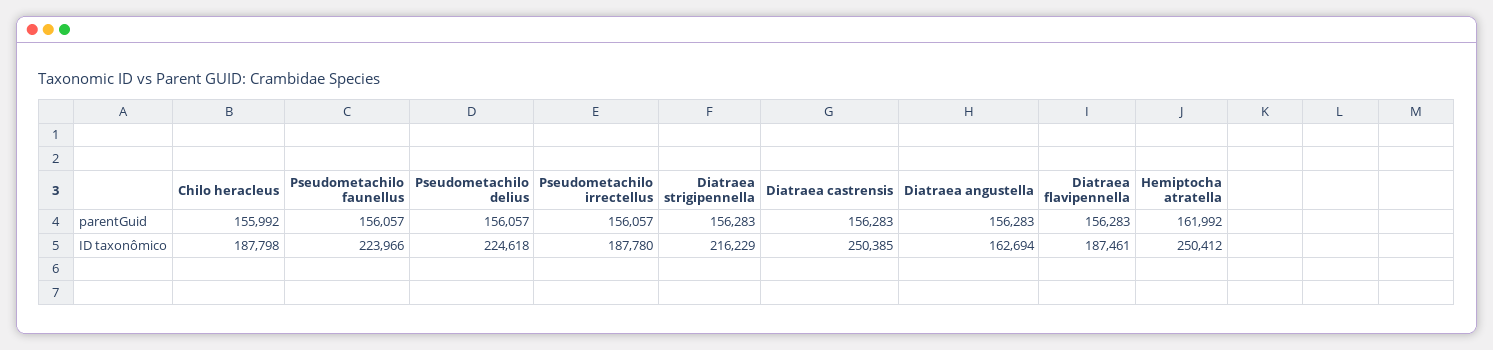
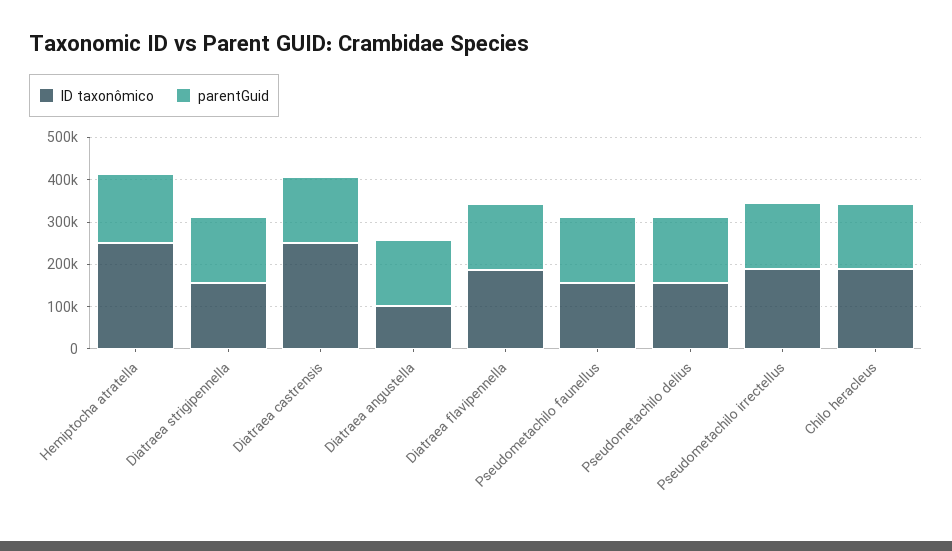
ID taxonômico, Pseudometachilo faunellus: 223966 -> 160000
ID taxonômico, Pseudometachilo delius: 224618 -> 160000
ID taxonômico, Diatraea strigipennella: 216229 -> 160000
ID taxonômico, Diatraea angustella: 162694 -> 100000

